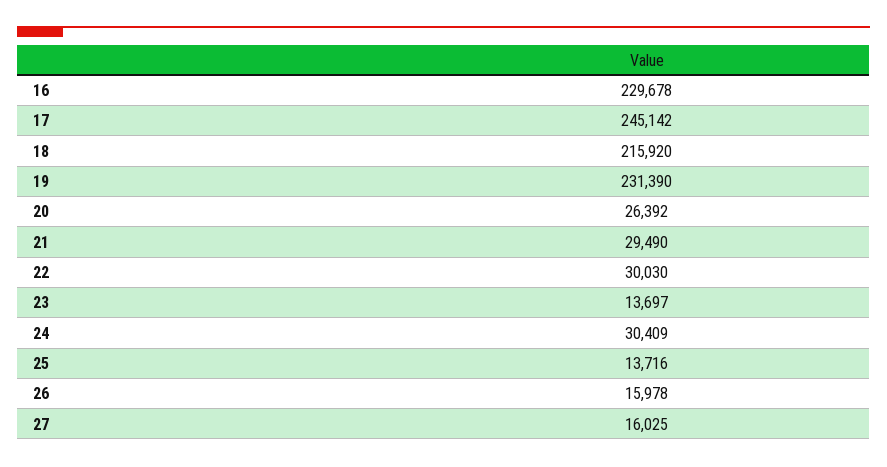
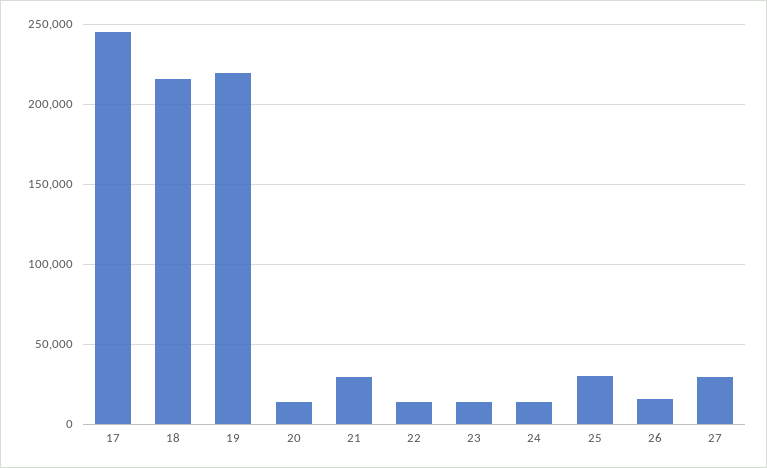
16: 229678 -> none
19: 231390 -> 220000
20: 26392 -> 15000
22: 30030 -> 15000
24: 30409 -> 15000
25: 13716 -> 30000
27: 16025 -> 30000

